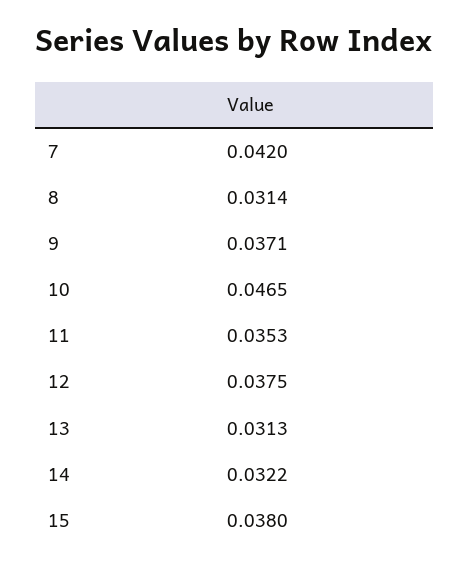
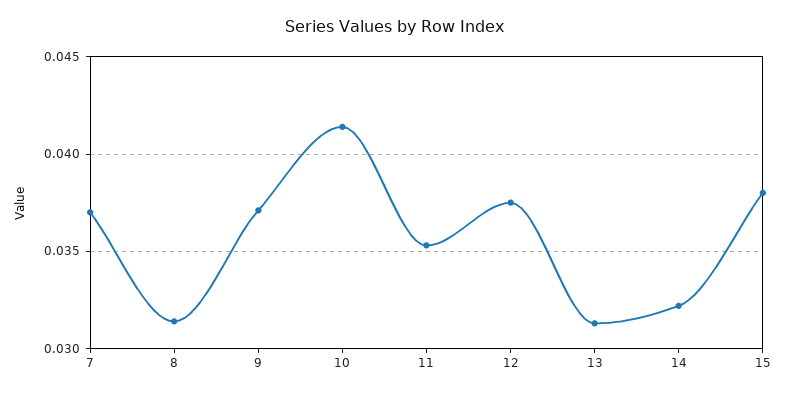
7: 0.042 -> 0.037
10: 0.0465 -> 0.0415

